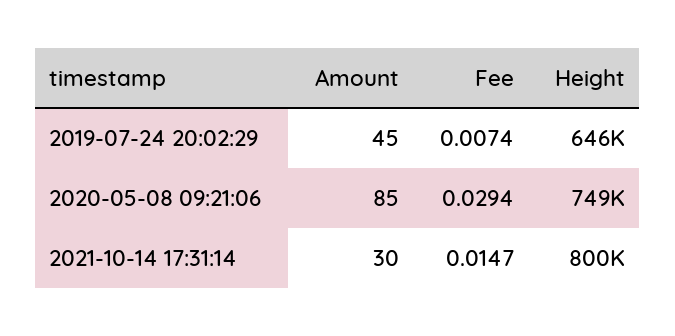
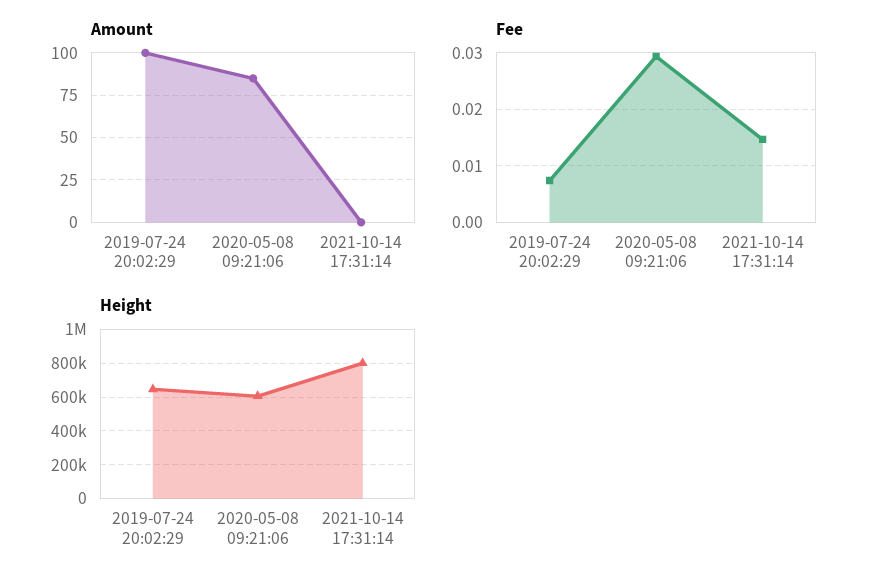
Amount, 2019-07-24 20:02:29: 45 -> 100
Height, 2020-05-08 09:21:06: 749000 -> 600000
Amount, 2021-10-14 17:31:14: 30 -> 0

